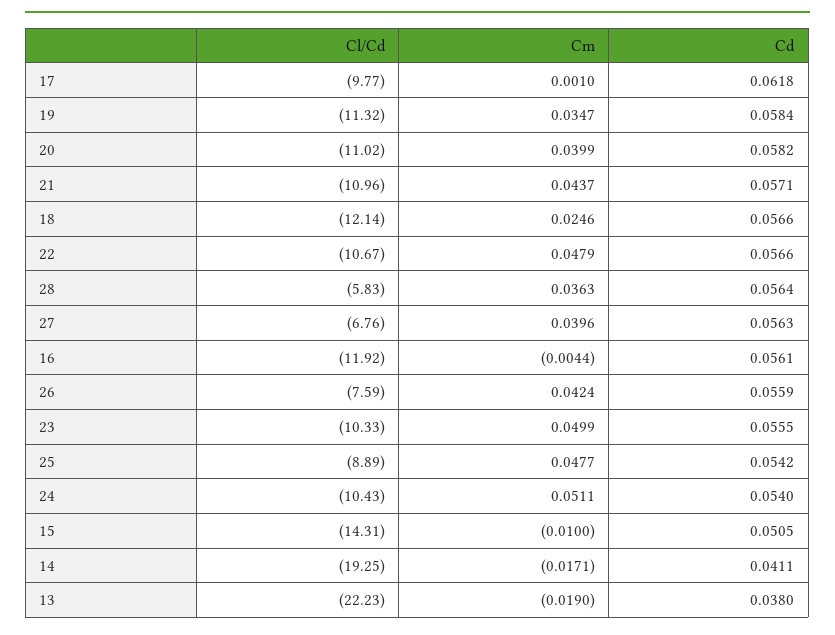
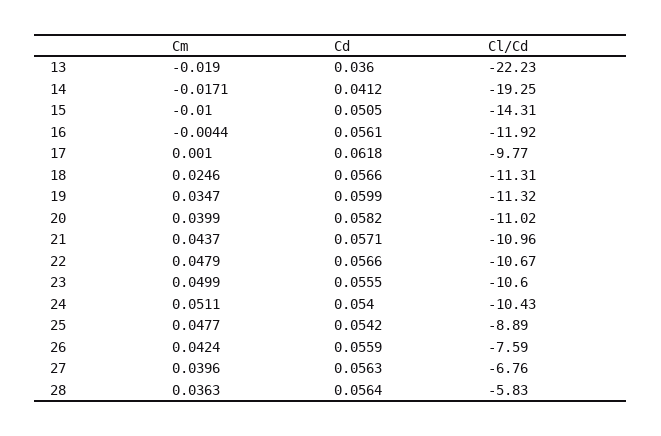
Cd, 19: 0.0584 -> 0.0599
Cl/Cd, 18: -12.14 -> -11.31
Cl/Cd, 23: -10.33 -> -10.6
Cd, 14: 0.0411 -> 0.0412
Cd, 13: 0.038 -> 0.036

